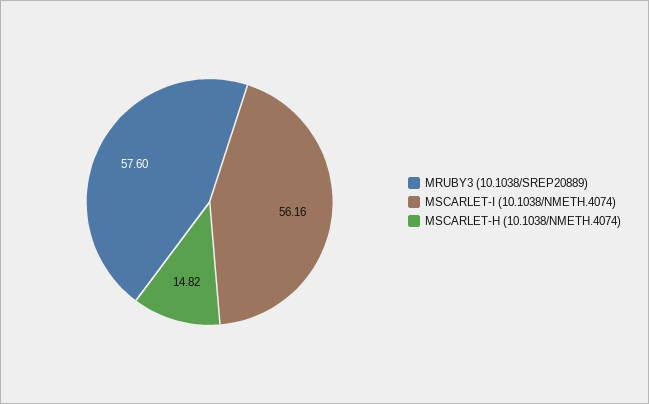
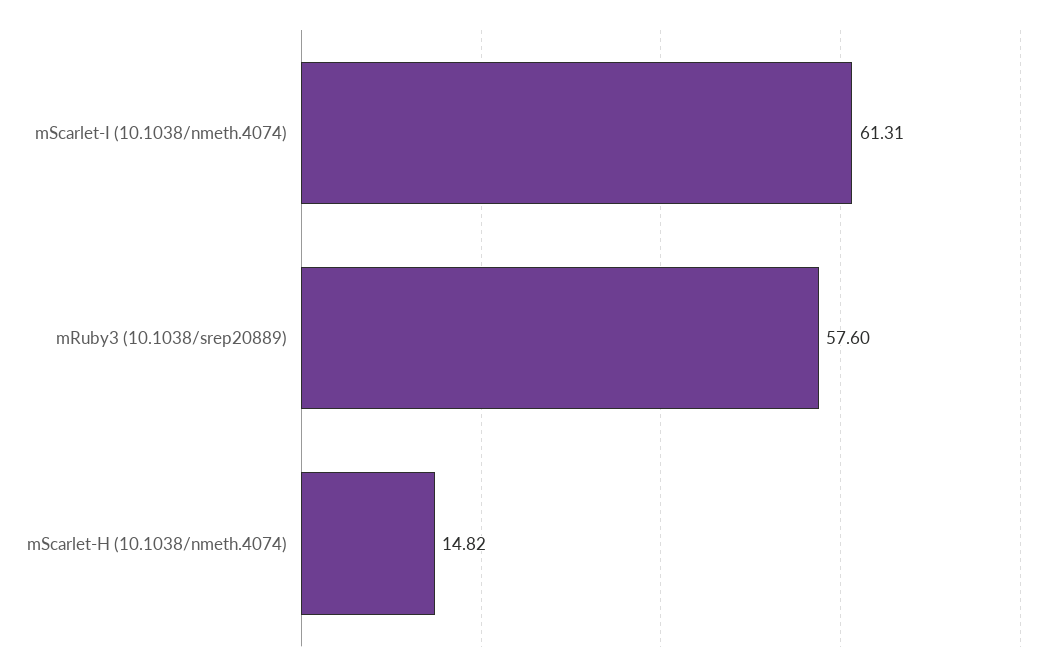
MSCARLET-I (10.1038/NMETH.4074): 56.16 -> 61.31

